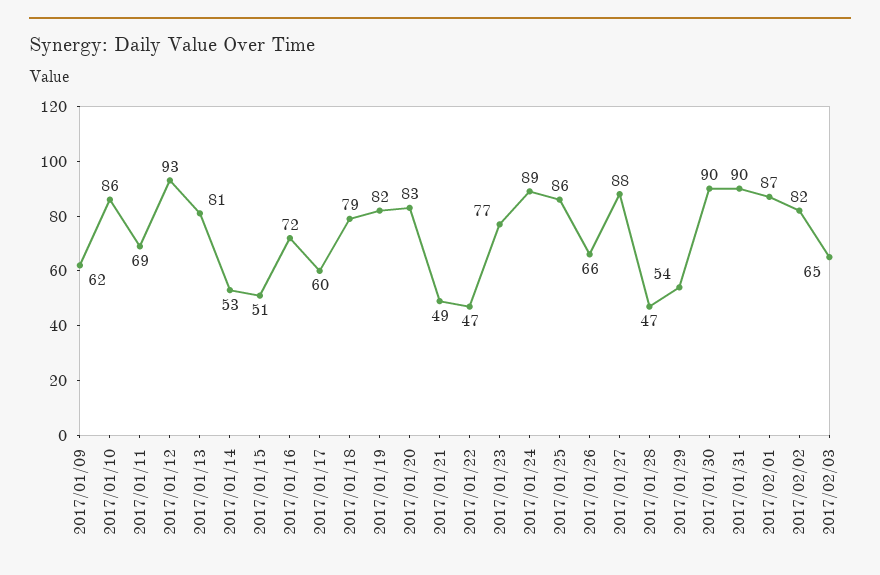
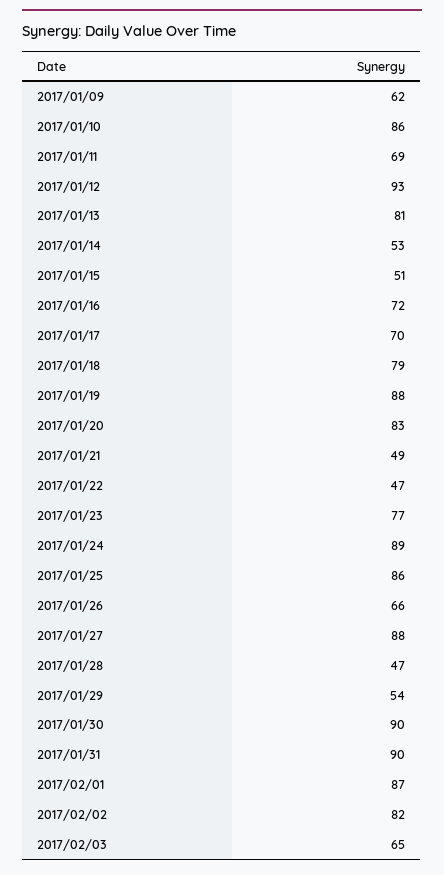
2017/01/17: 60 -> 70
2017/01/19: 82 -> 88

